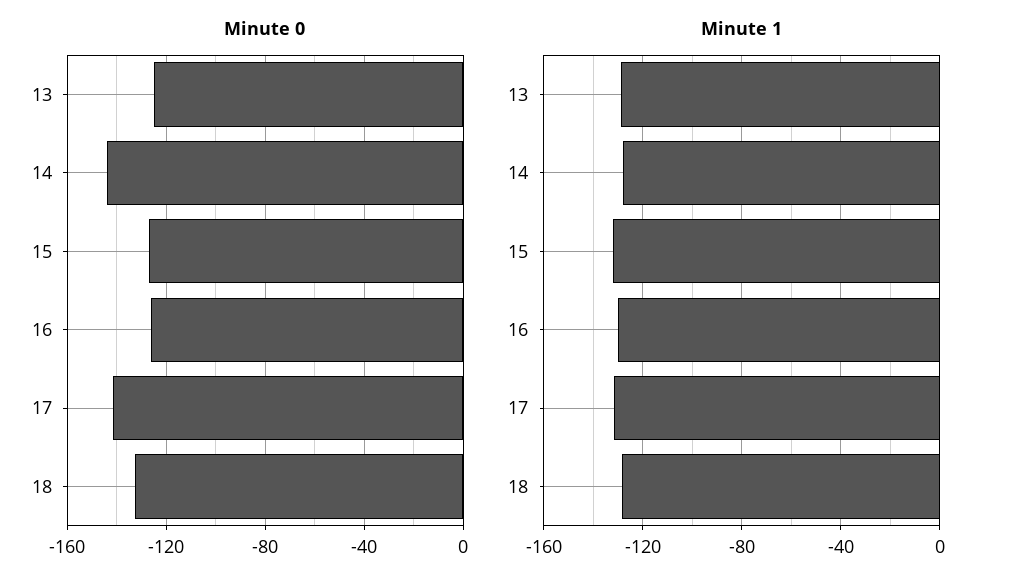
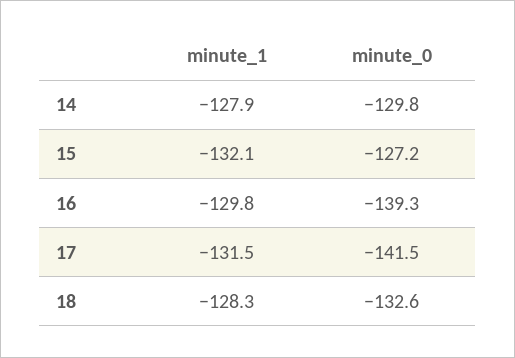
Minute 0, 13: -125 -> none
Minute 0, 14: -145 -> -129.8
Minute 0, 16: -125 -> -139.3
Minute 1, 13: -130 -> none

